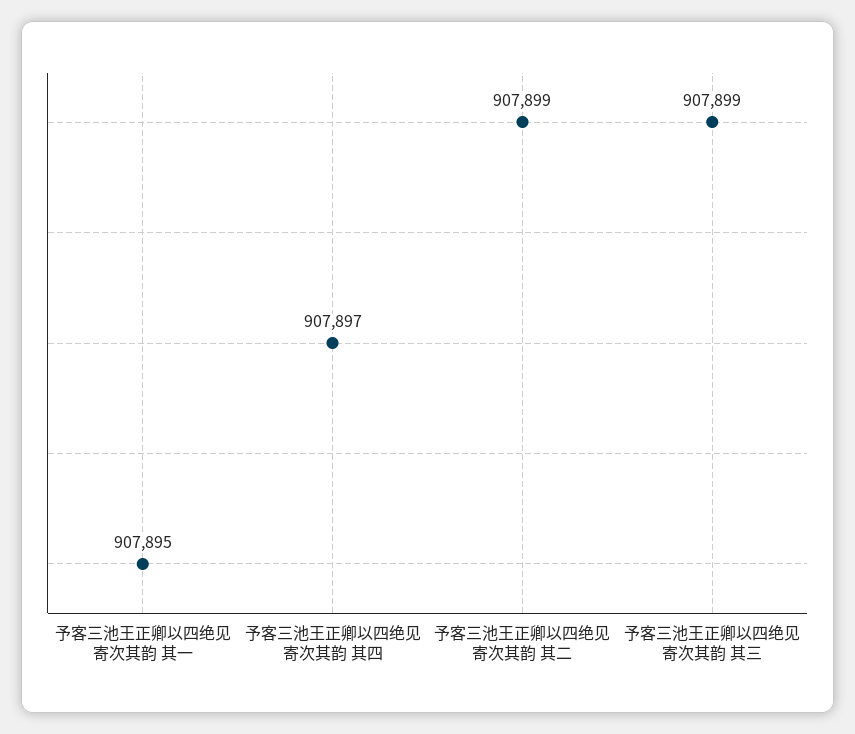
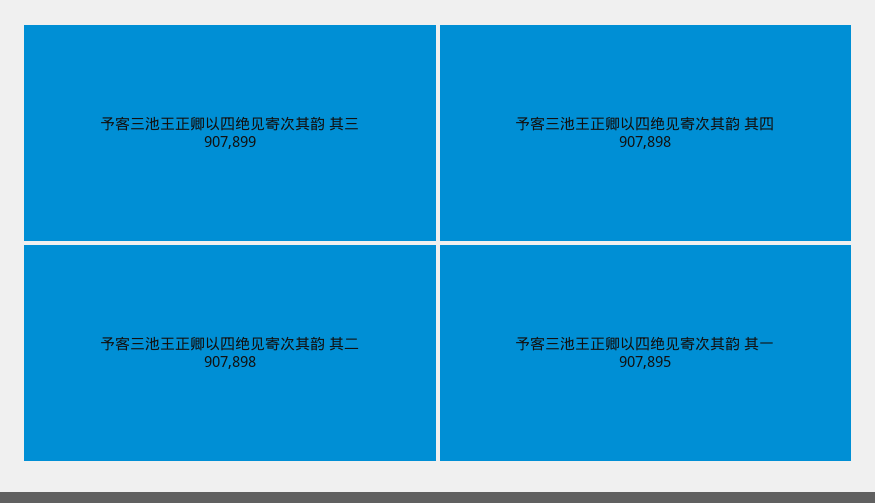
予客三池王正卿以四绝见寄次其韵 其四: 907897 -> 907898
予客三池王正卿以四绝见寄次其韵 其二: 907899 -> 907898

